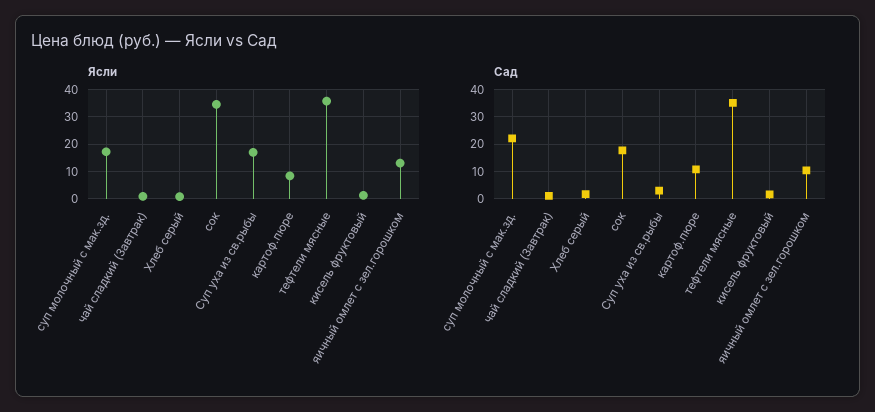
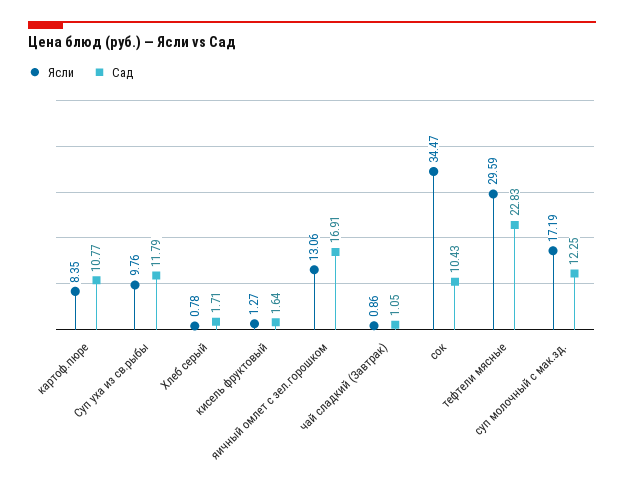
Ясли, Суп уха из св.рыбы: 17.5 -> 9.76
Ясли, тефтели мясные: 35 -> 29.59
Сад, суп молочный с мак.зд.: 22.5 -> 12.25
Сад, сок: 17.5 -> 10.43
Сад, Суп уха из св.рыбы: 2.5 -> 11.79
Сад, тефтели мясные: 35 -> 22.83
Сад, яичный омлет с зел.горошком: 10 -> 16.91

